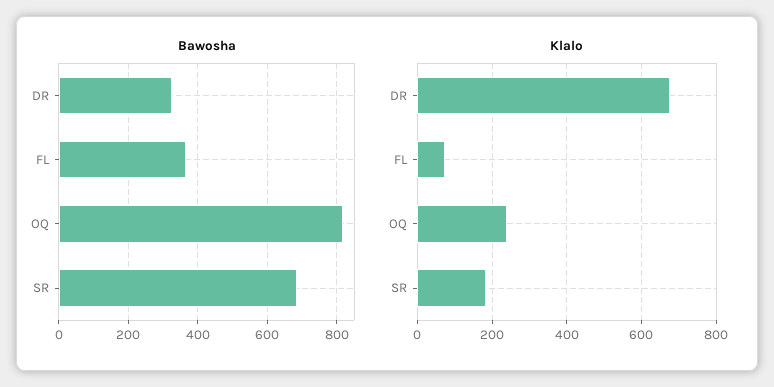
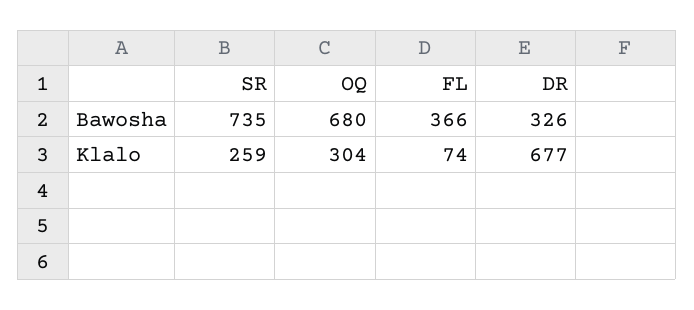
Bawosha, OQ: 820 -> 680
Bawosha, SR: 680 -> 735
Klalo, OQ: 240 -> 304
Klalo, SR: 180 -> 259

